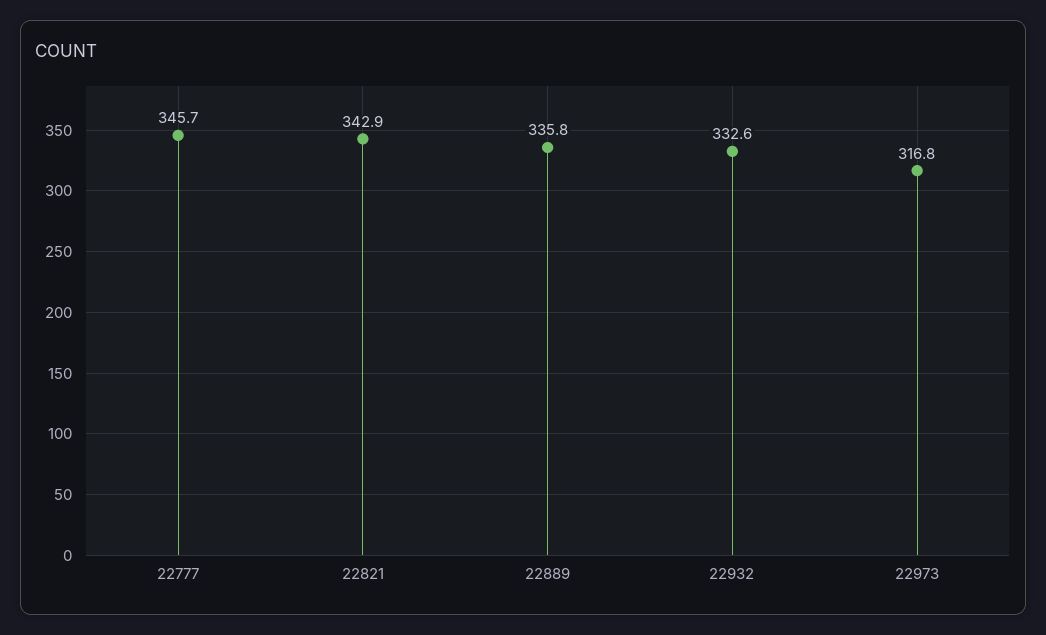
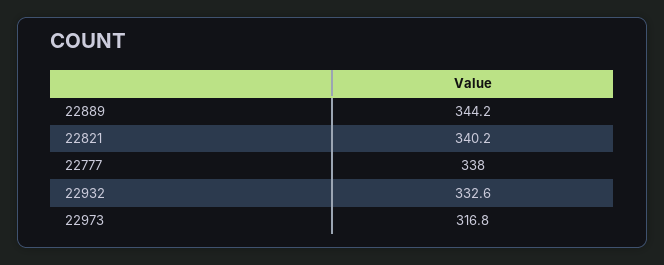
22777: 345.7 -> 338
22821: 342.9 -> 340.2
22889: 335.8 -> 344.2

